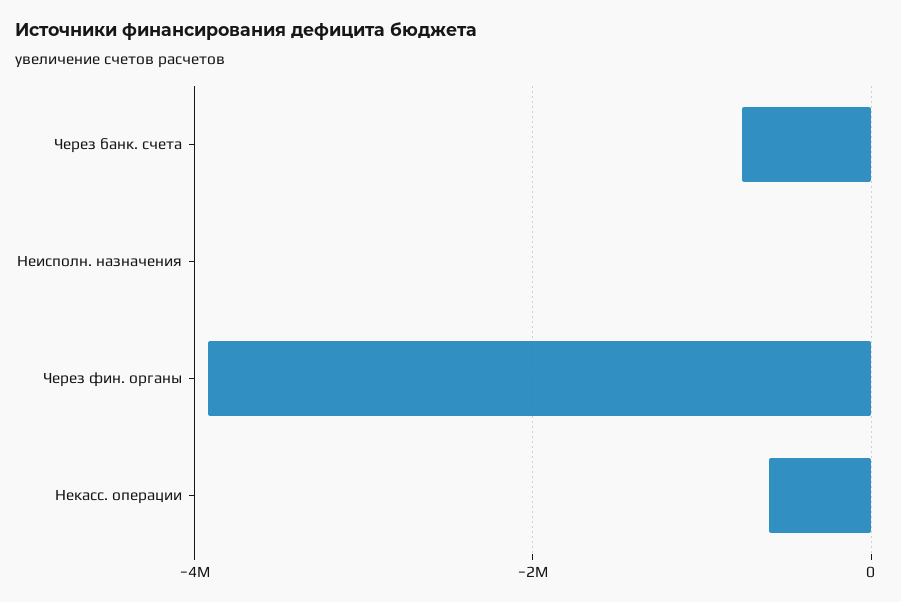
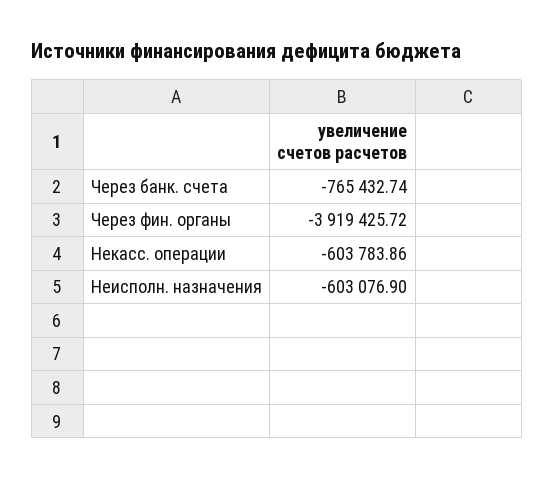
Неисполн. назначения: 0 -> -603076.9

